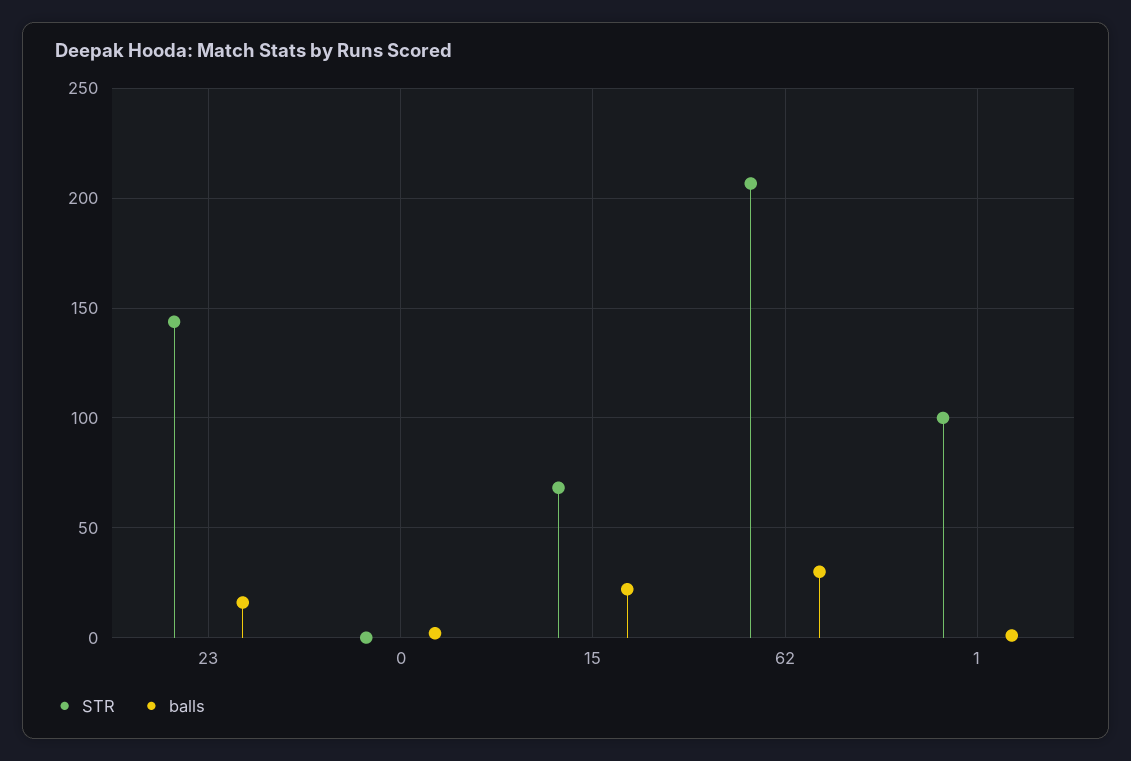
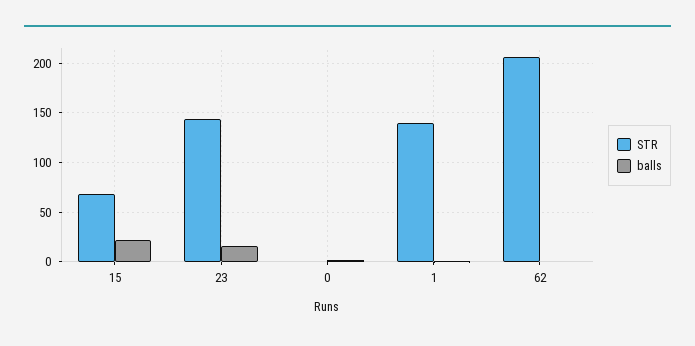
balls, 62: 30 -> 0
STR, 1: 100 -> 140

